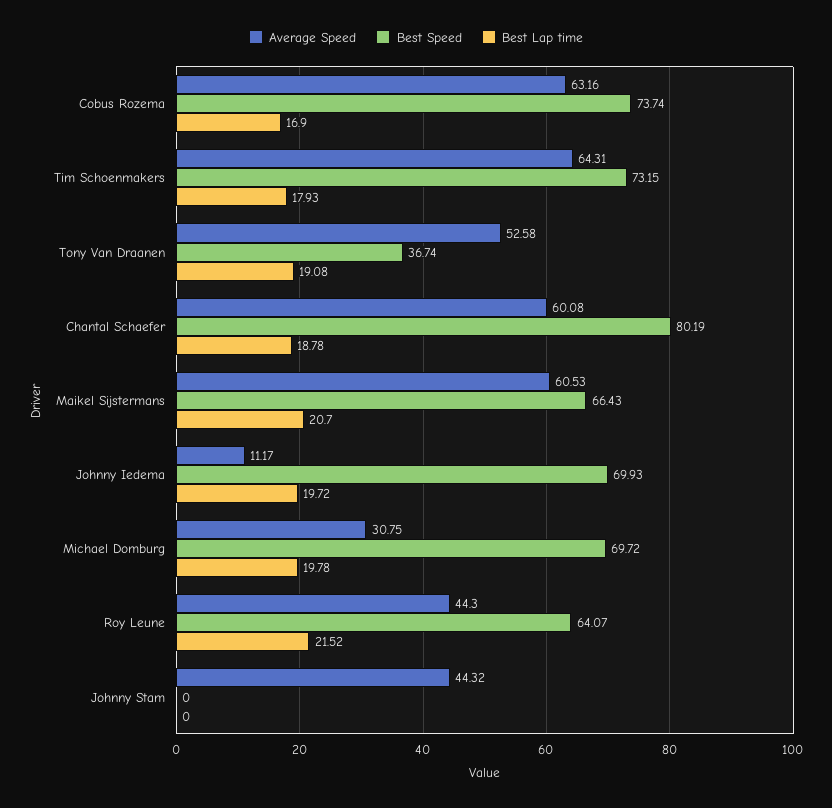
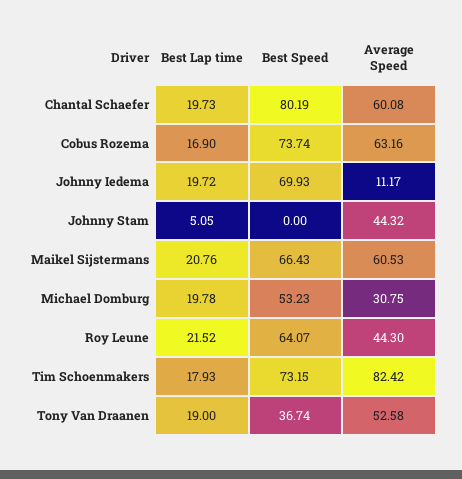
Average Speed, Tim Schoenmakers: 64.31 -> 82.42
Best Lap time, Tony Van Draanen: 19.08 -> 19
Best Lap time, Chantal Schaefer: 18.78 -> 19.73
Best Lap time, Maikel Sijstermans: 20.7 -> 20.76
Best Speed, Michael Domburg: 69.72 -> 53.23
Best Lap time, Johnny Stam: 0 -> 5.05

